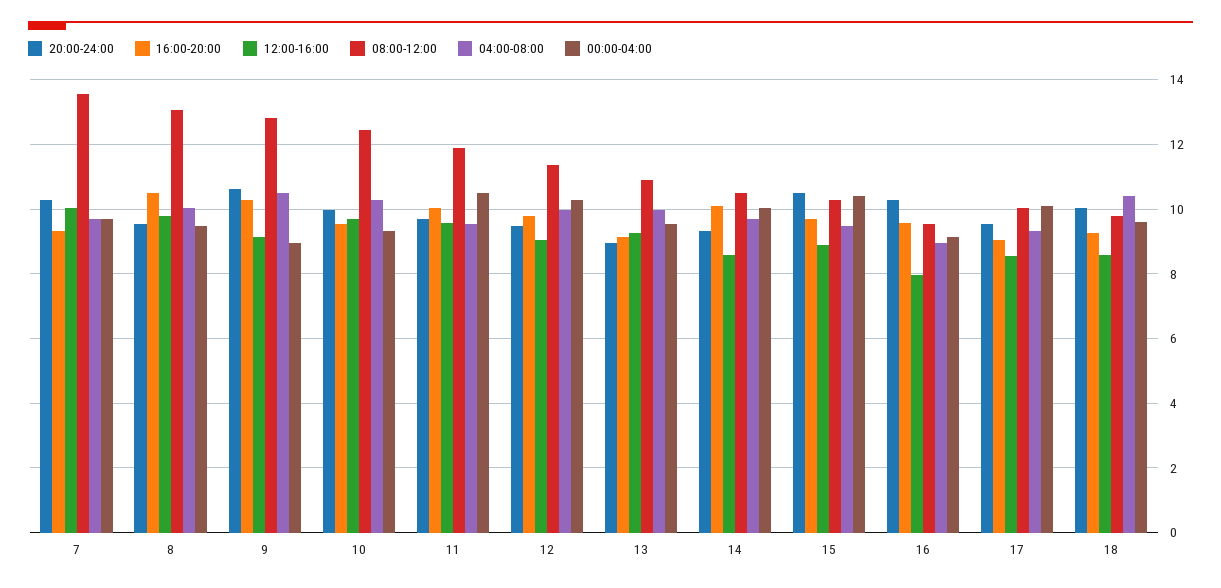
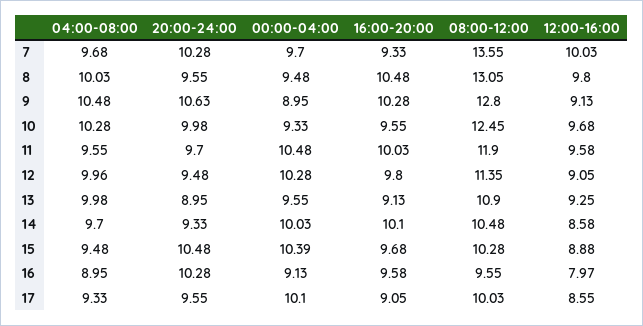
20:00-24:00, 18: 10 -> none
16:00-20:00, 18: 9.2 -> none
12:00-16:00, 18: 8.6 -> none
08:00-12:00, 18: 9.8 -> none
04:00-08:00, 18: 10.4 -> none
00:00-04:00, 18: 9.6 -> none

